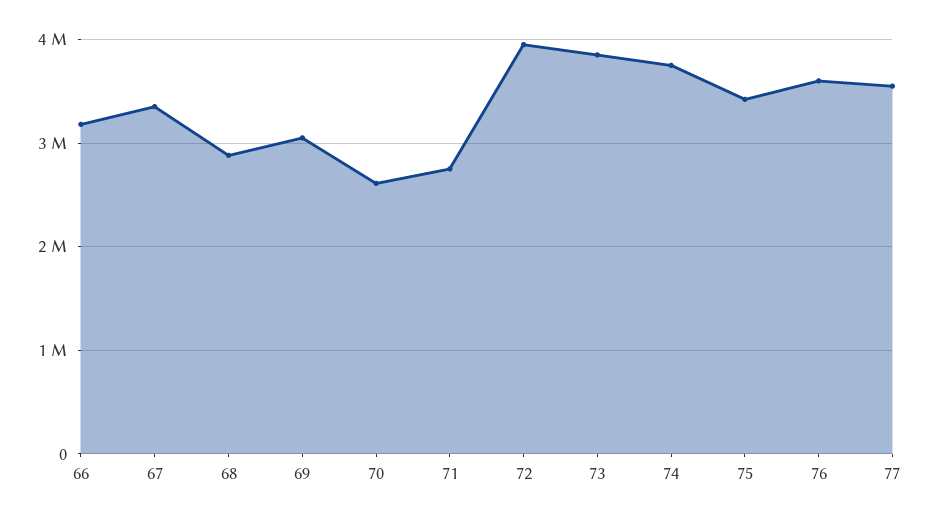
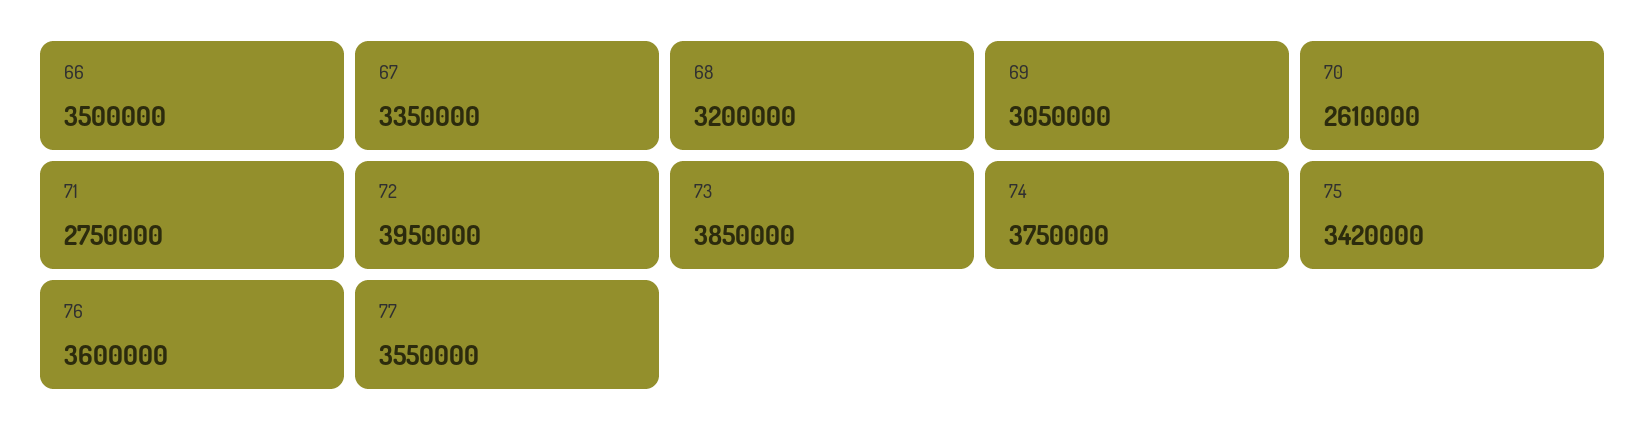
66: 3200000 -> 3500000
68: 2900000 -> 3200000

